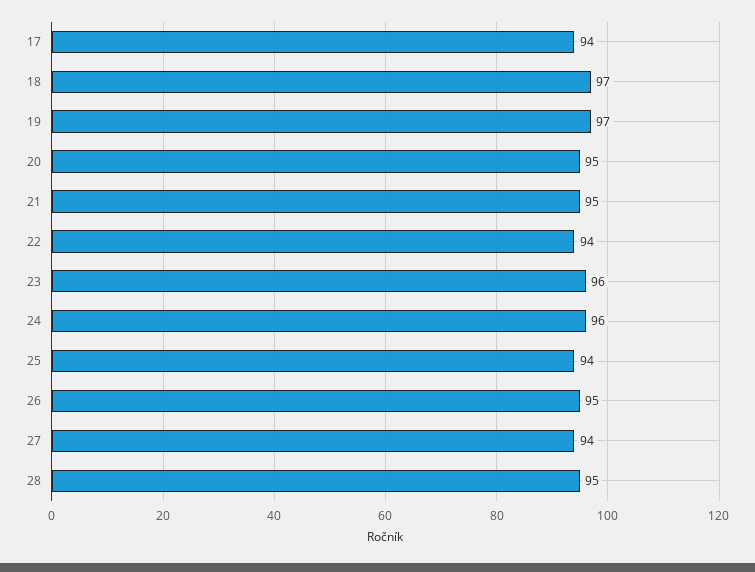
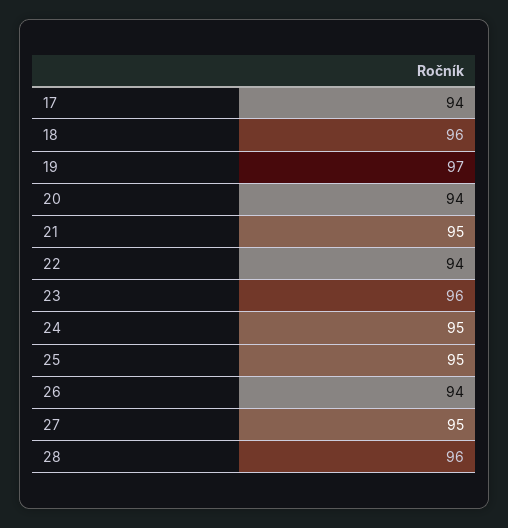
18: 97 -> 96
20: 95 -> 94
24: 96 -> 95
25: 94 -> 95
26: 95 -> 94
27: 94 -> 95
28: 95 -> 96

